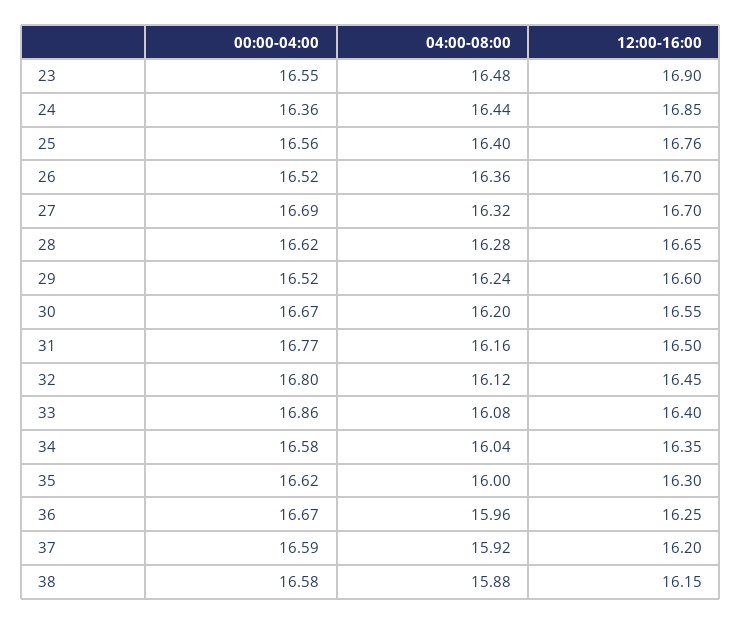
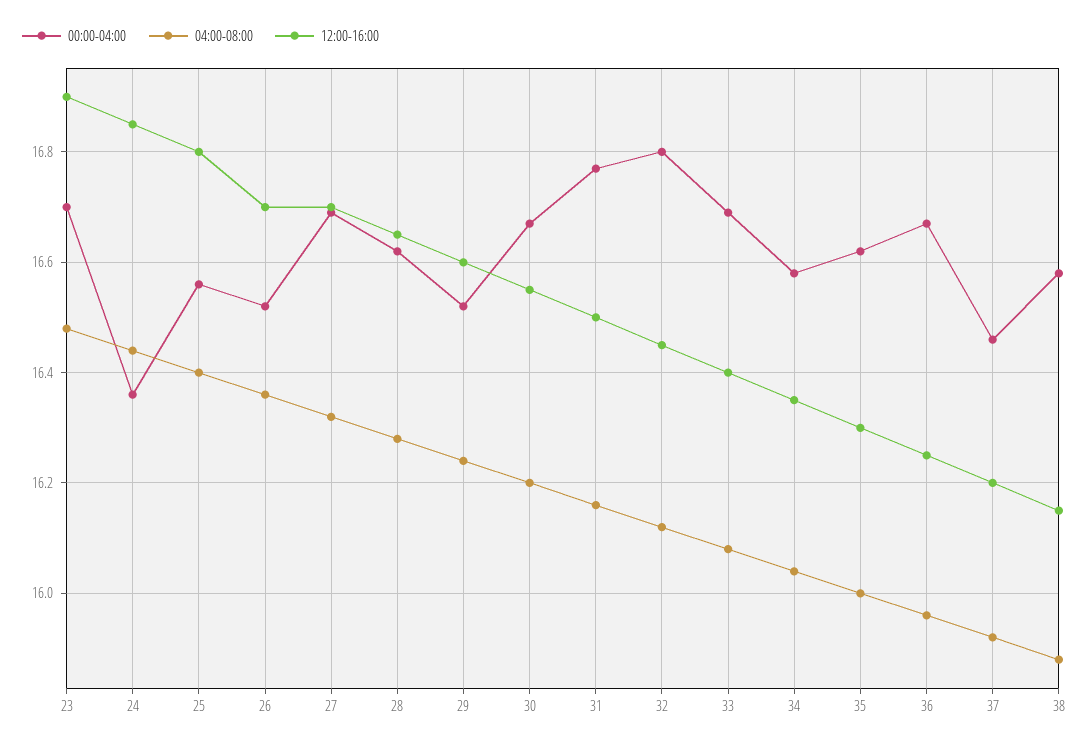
00:00-04:00, 23: 16.55 -> 16.7
12:00-16:00, 25: 16.76 -> 16.8
00:00-04:00, 33: 16.86 -> 16.7
00:00-04:00, 37: 16.59 -> 16.45

